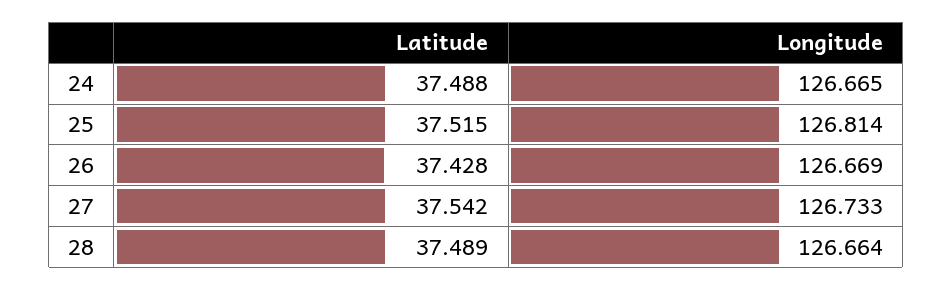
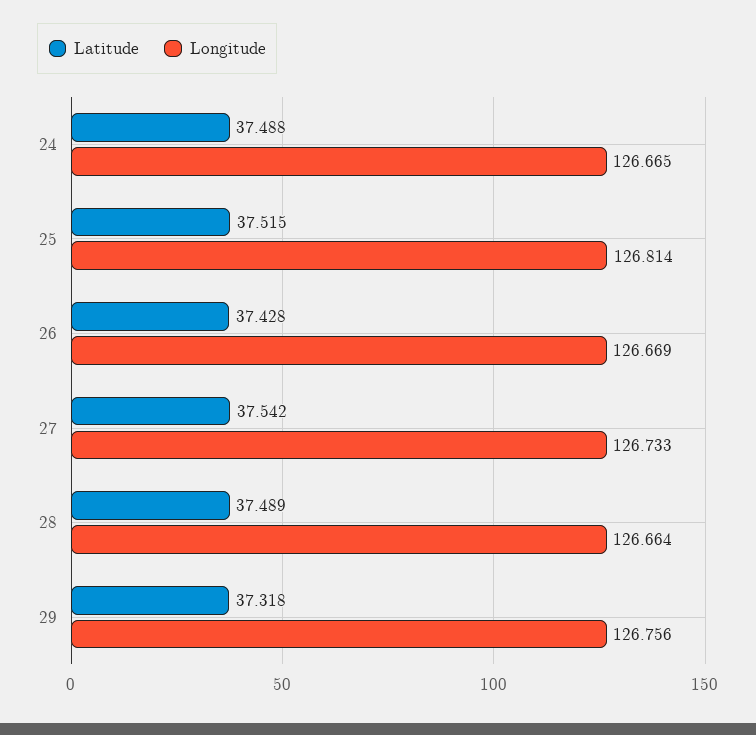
Latitude, 29: none -> 37.318
Longitude, 29: none -> 126.756

